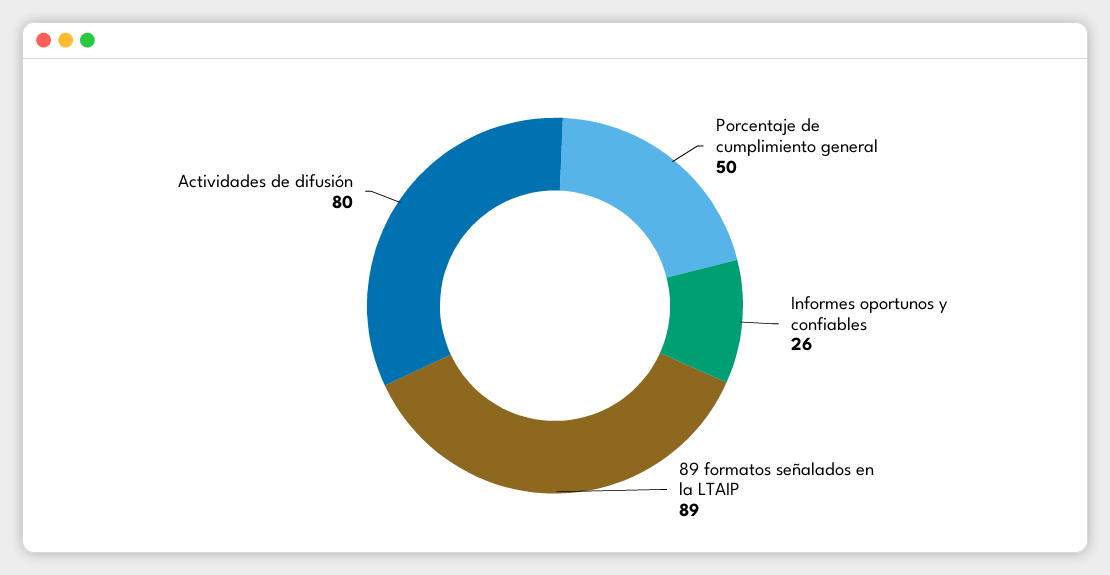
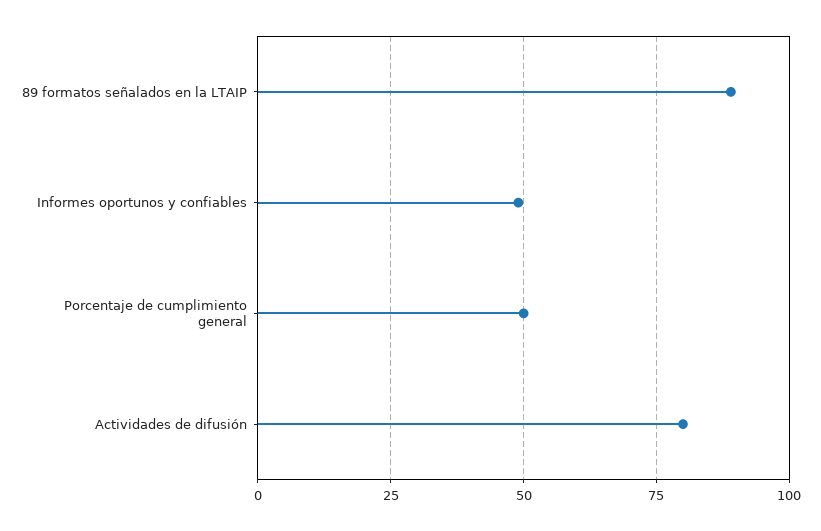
Informes oportunos y confiables: 26 -> 50

